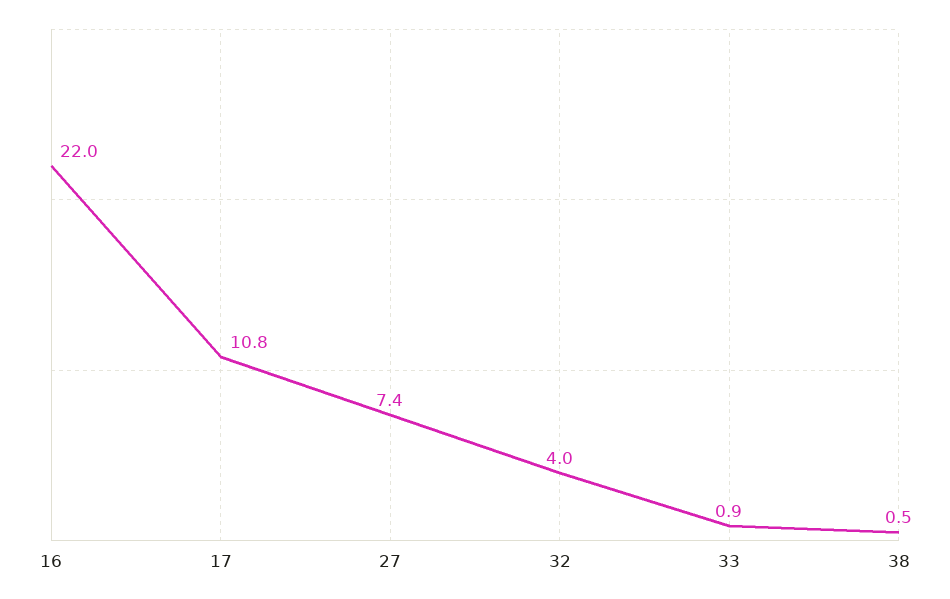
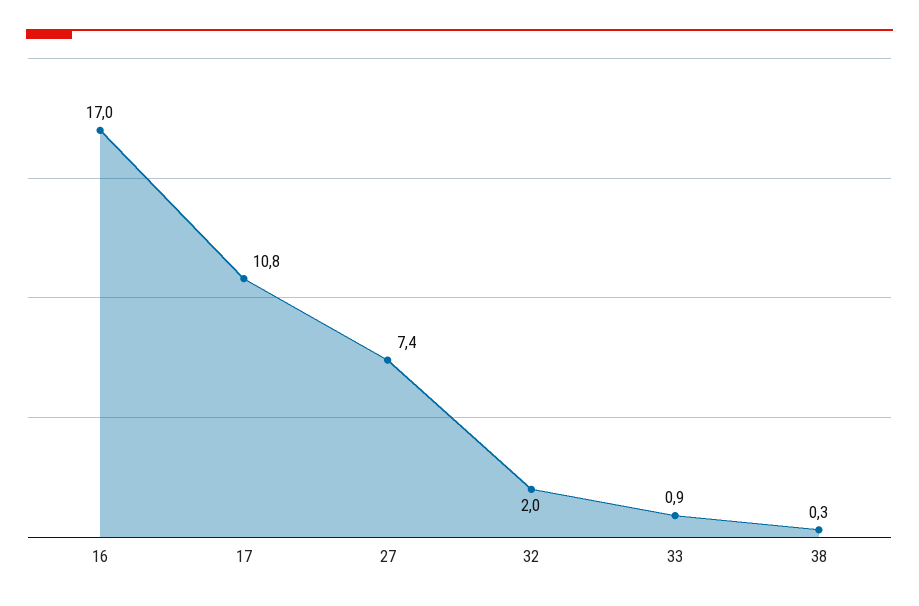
16: 22 -> 17
32: 4 -> 2
38: 0.5 -> 0.3

